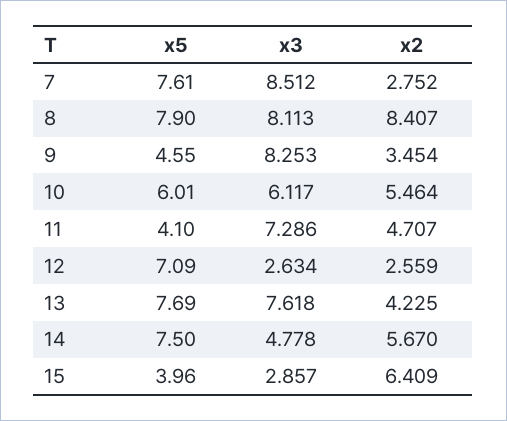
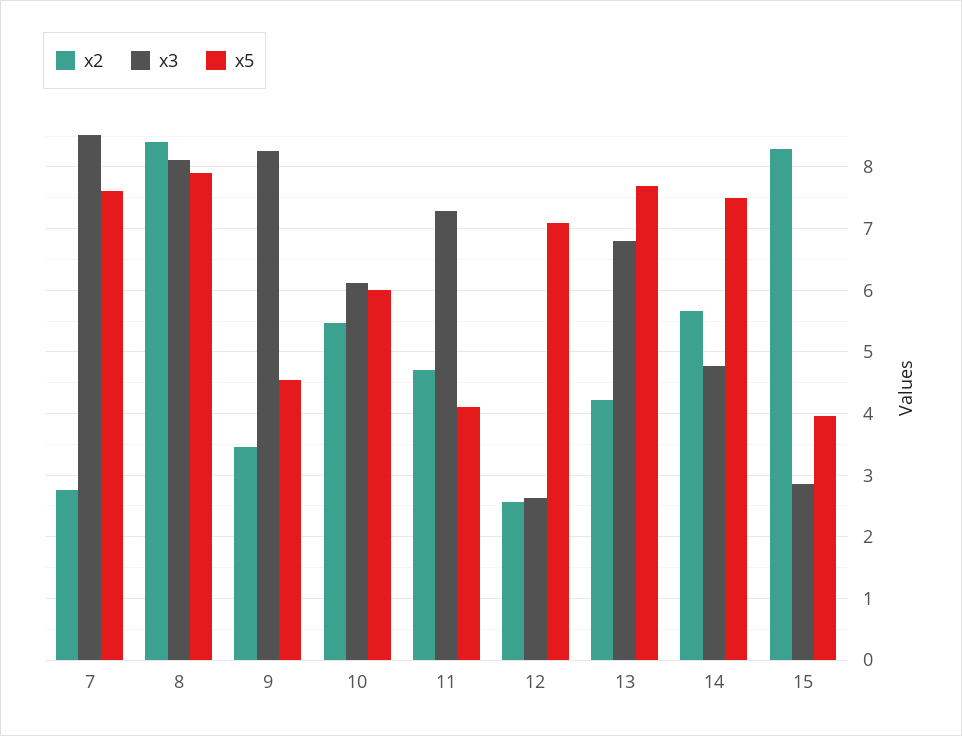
x3, 13: 7.618 -> 6.8
x2, 15: 6.409 -> 8.3

